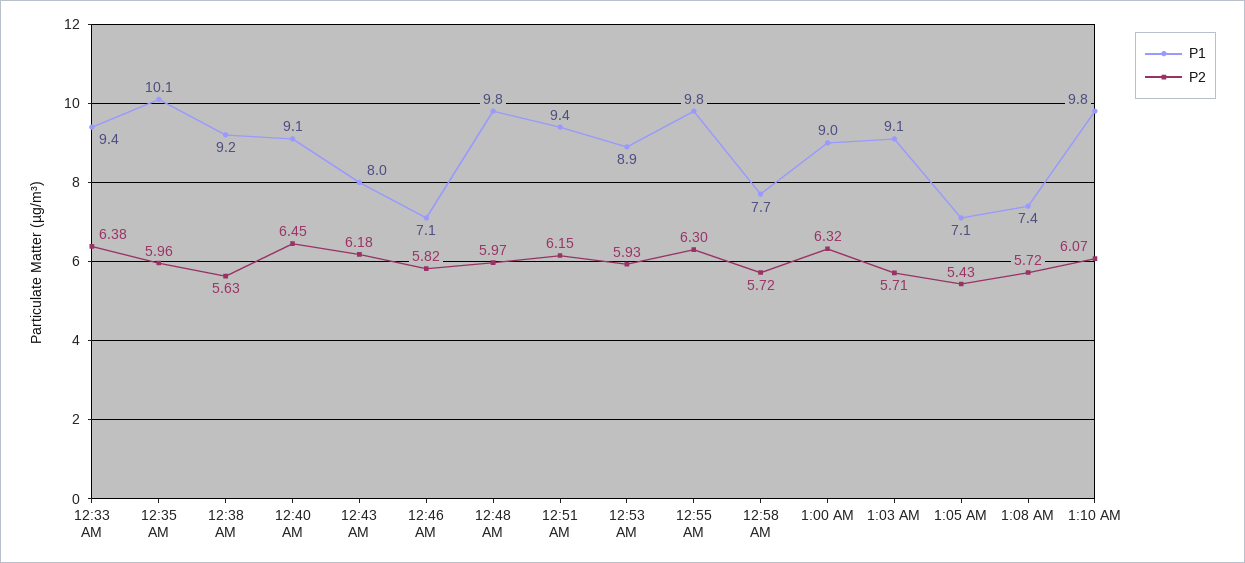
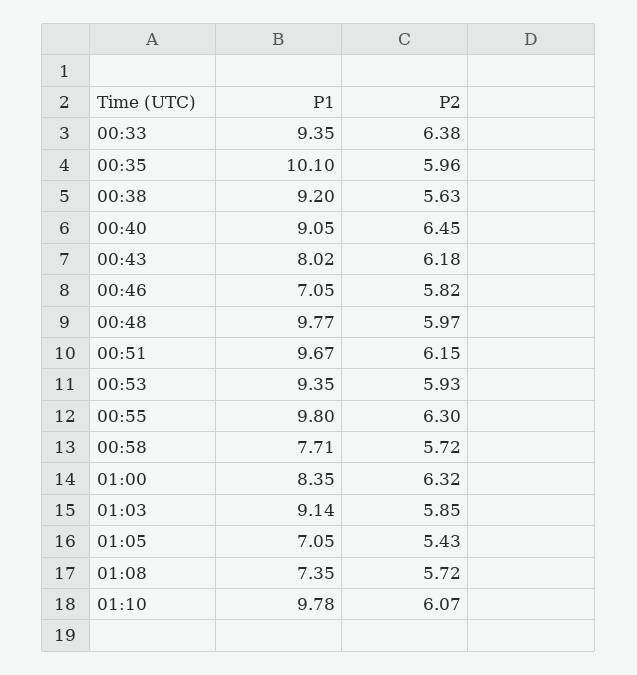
P1, 12:51 AM: 9.4 -> 9.67
P1, 12:53 AM: 8.9 -> 9.35
P1, 1:00 AM: 9 -> 8.35
P2, 1:03 AM: 5.71 -> 5.85

